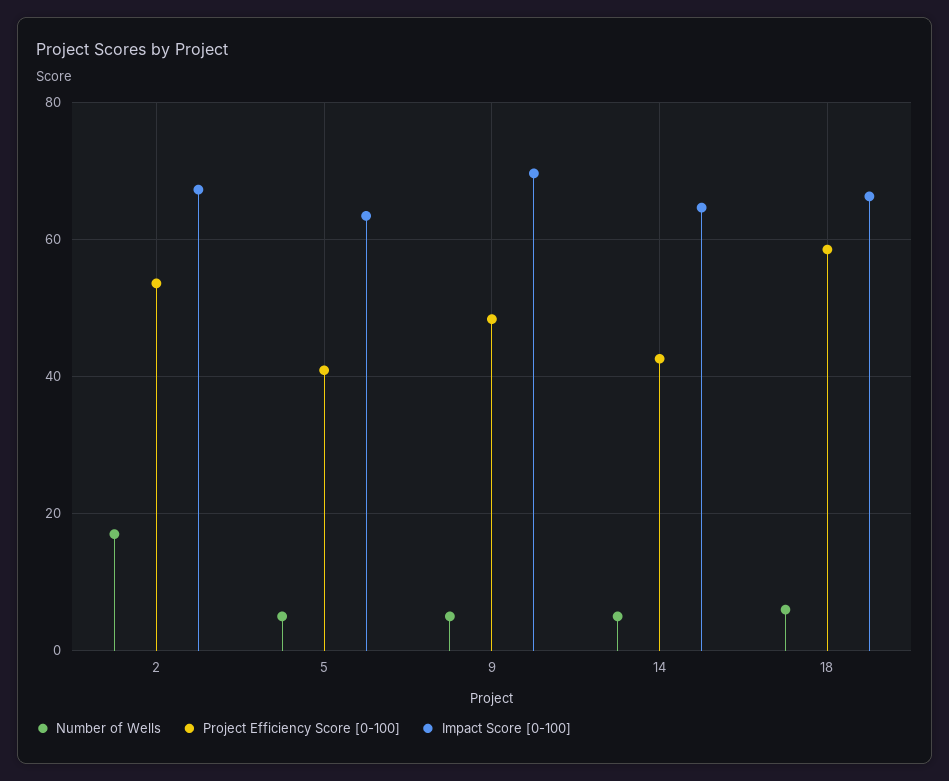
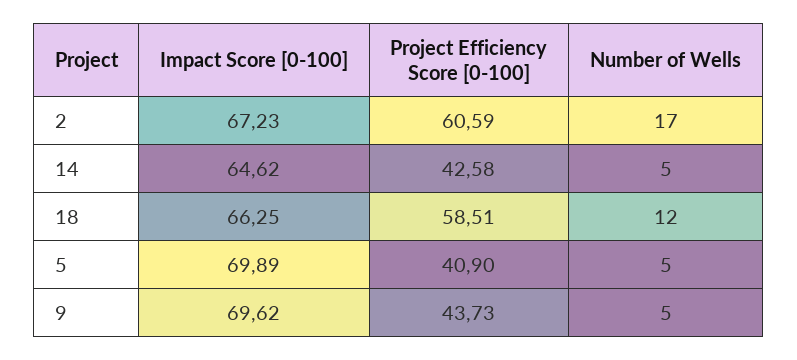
Project Efficiency Score [0-100], 2: 54 -> 60.59
Impact Score [0-100], 5: 64 -> 69.89
Project Efficiency Score [0-100], 9: 48 -> 43.73
Number of Wells, 18: 6 -> 12

